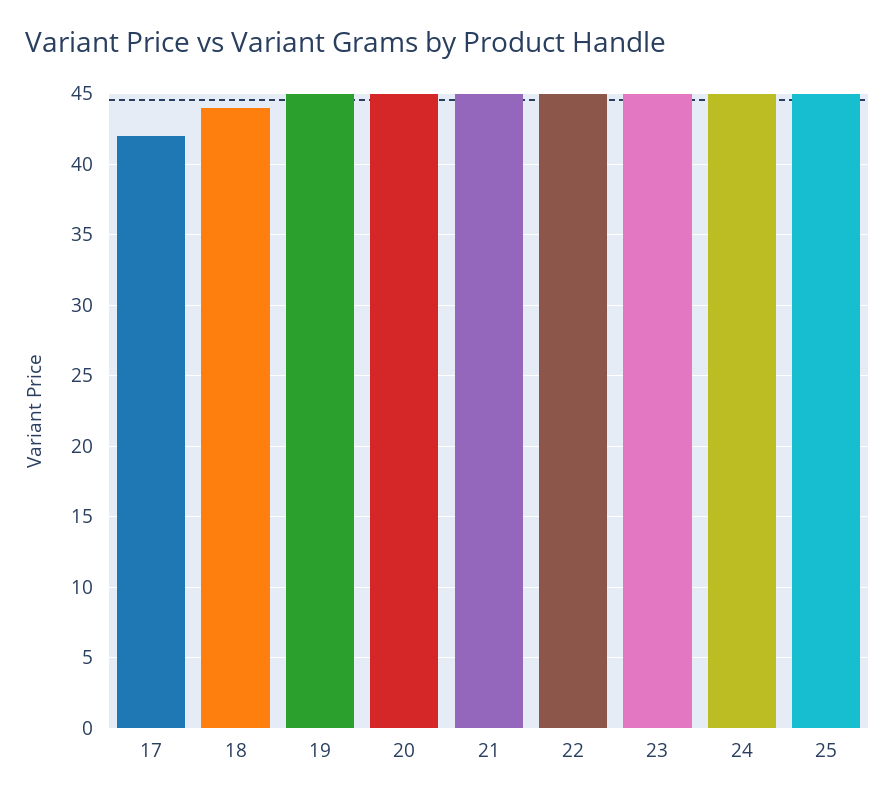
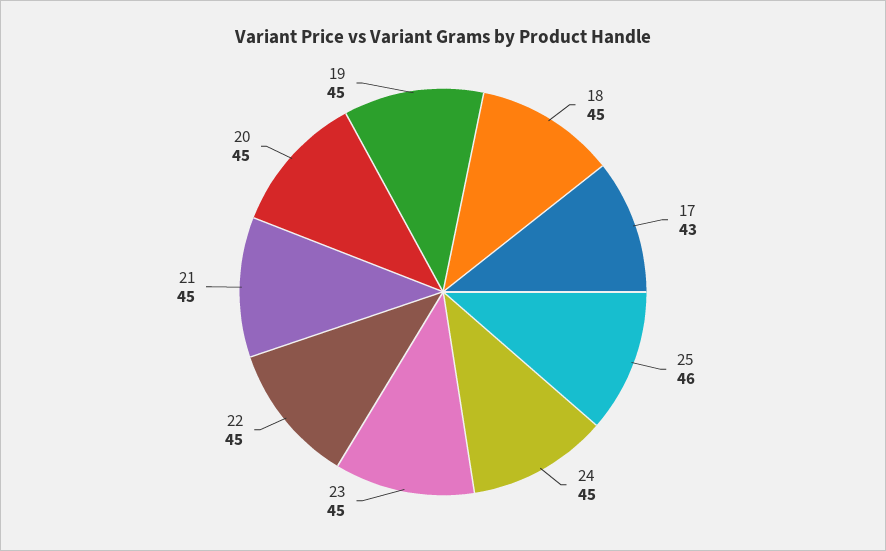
17: 42 -> 43
18: 44 -> 45
25: 45 -> 46

